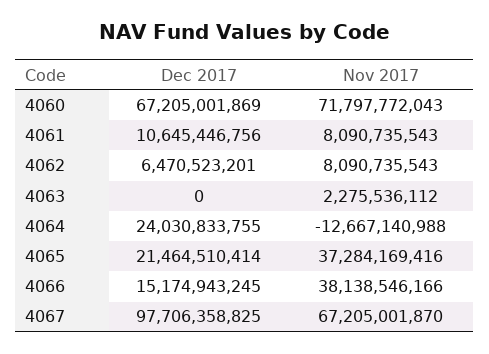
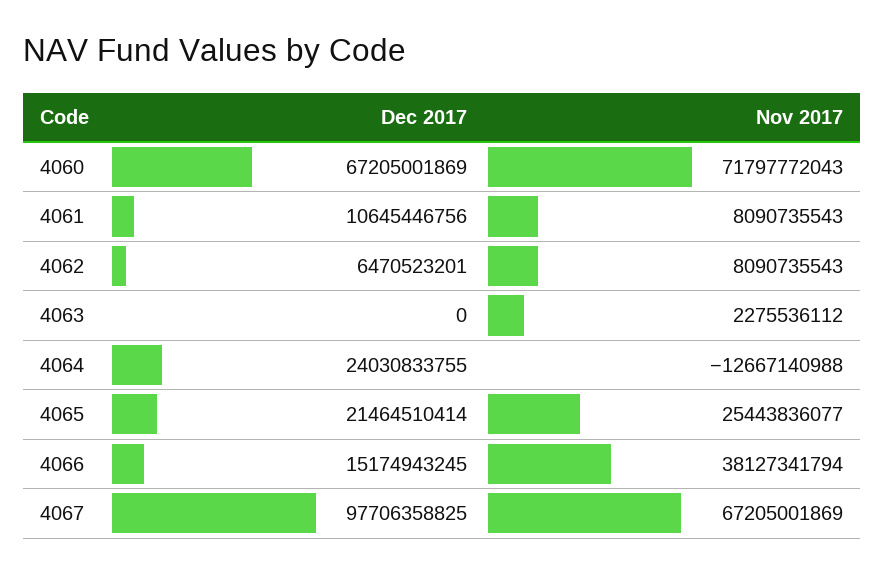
Nov 2017, 4065: 37284169416 -> 25443836077
Nov 2017, 4066: 38138546166 -> 38127341794
Nov 2017, 4067: 67205001870 -> 67205001869

